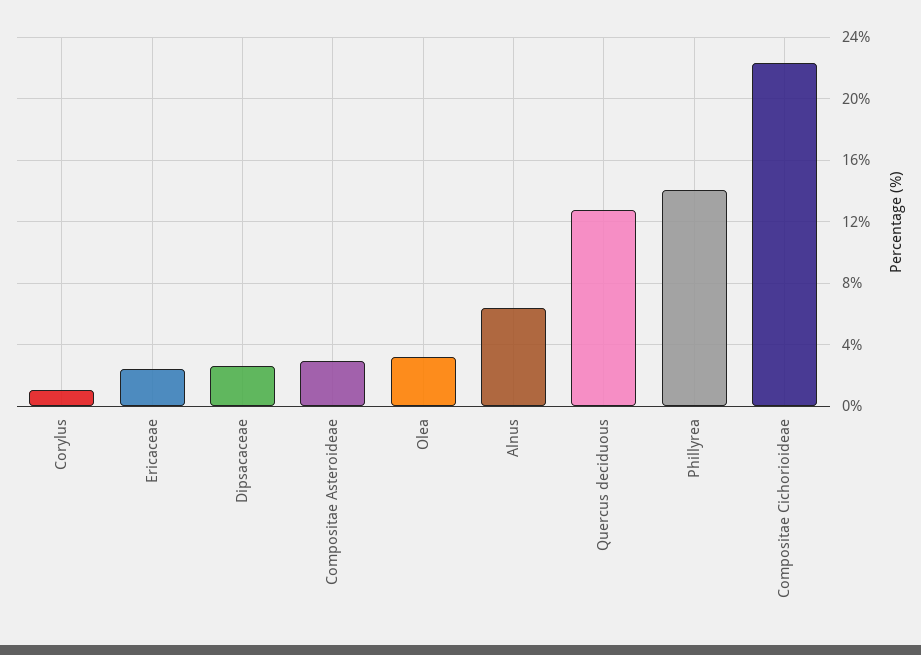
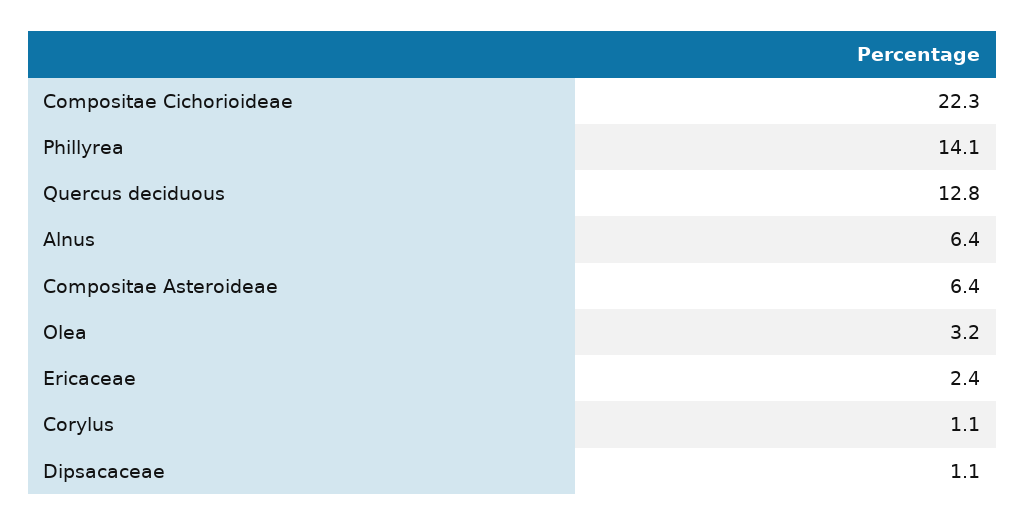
Dipsacaceae: 2.5 -> 1.1
Compositae Asteroideae: 3 -> 6.4

